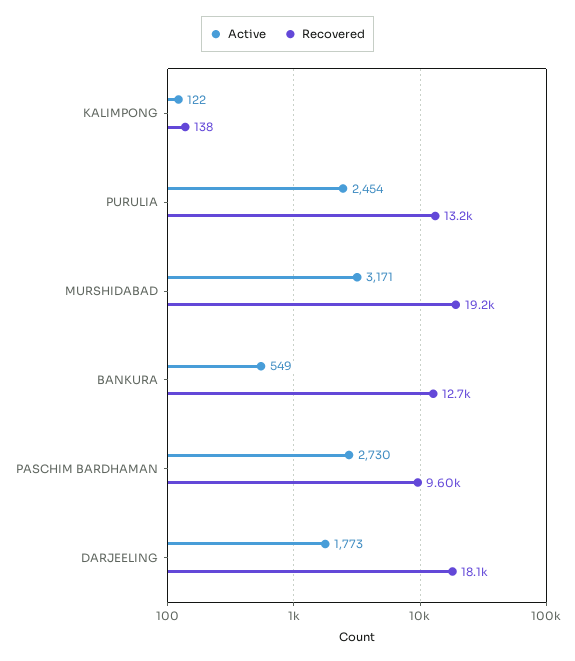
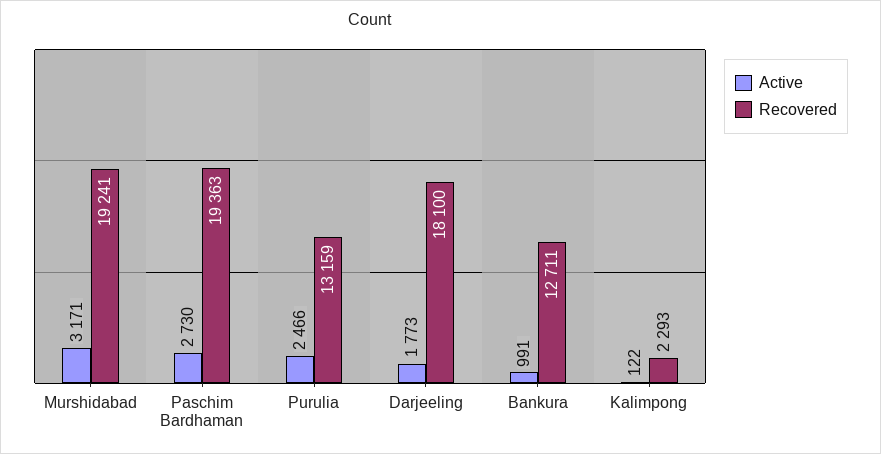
Recovered, KALIMPONG: 138 -> 2293
Active, PURULIA: 2454 -> 2466
Active, BANKURA: 549 -> 991
Recovered, PASCHIM BARDHAMAN: 9600 -> 19363

